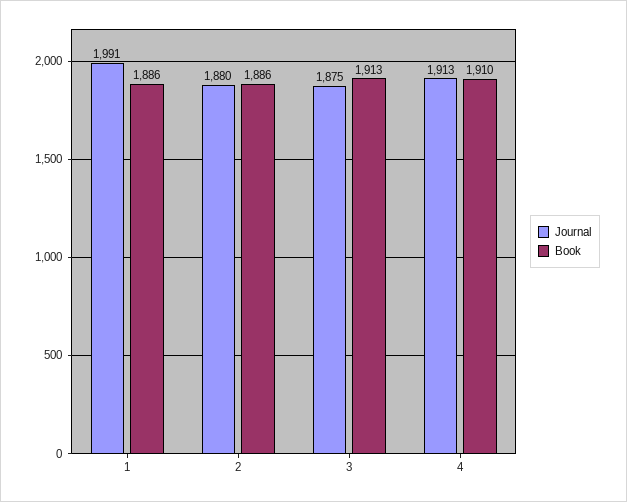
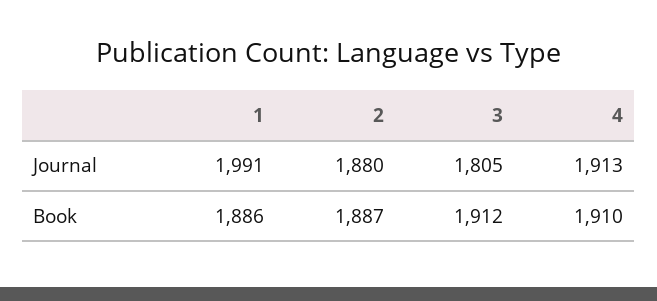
Book, 2: 1886 -> 1887
Journal, 3: 1875 -> 1805
Book, 3: 1913 -> 1912

